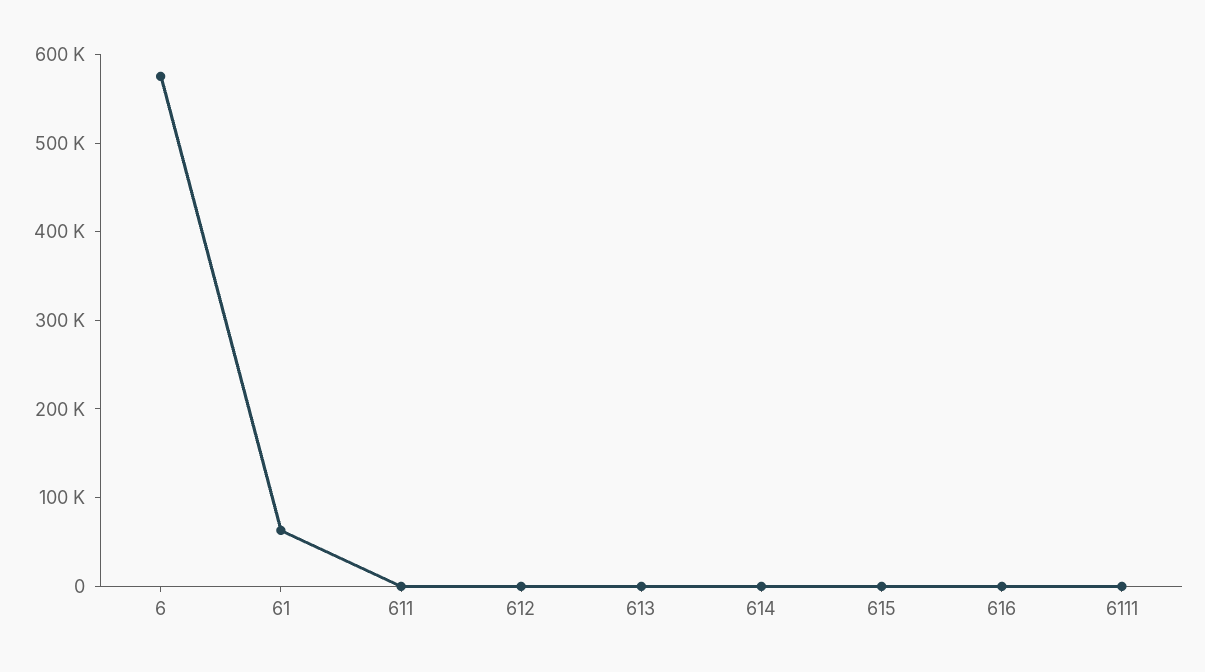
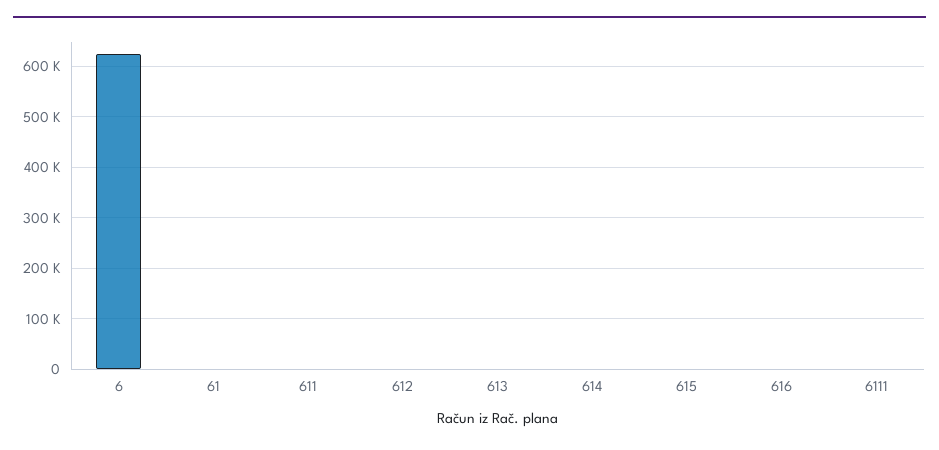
6: 580000 -> 620000
61: 60000 -> 0

